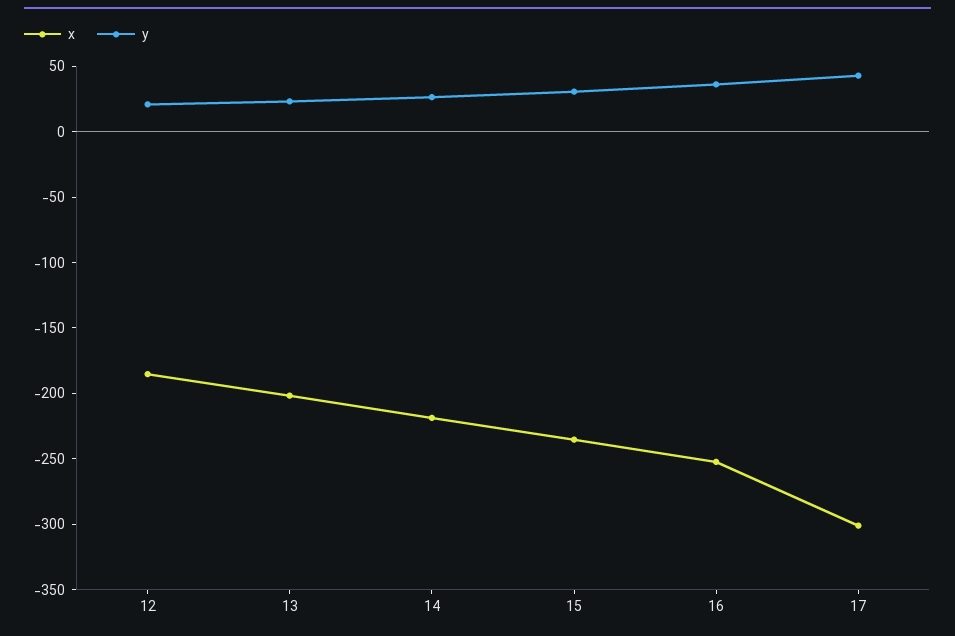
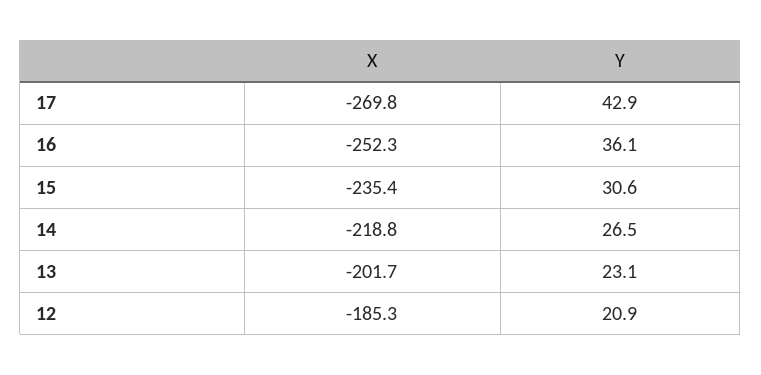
x, 17: -300 -> -269.8

